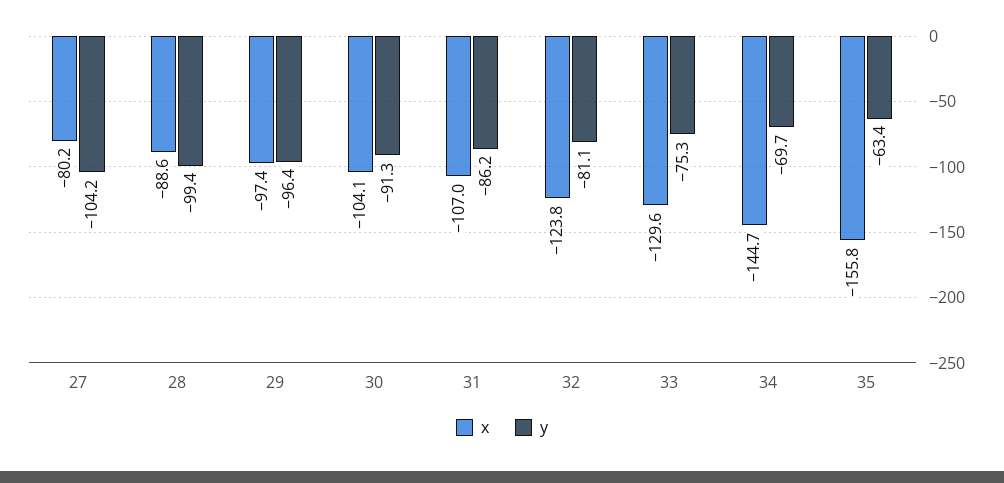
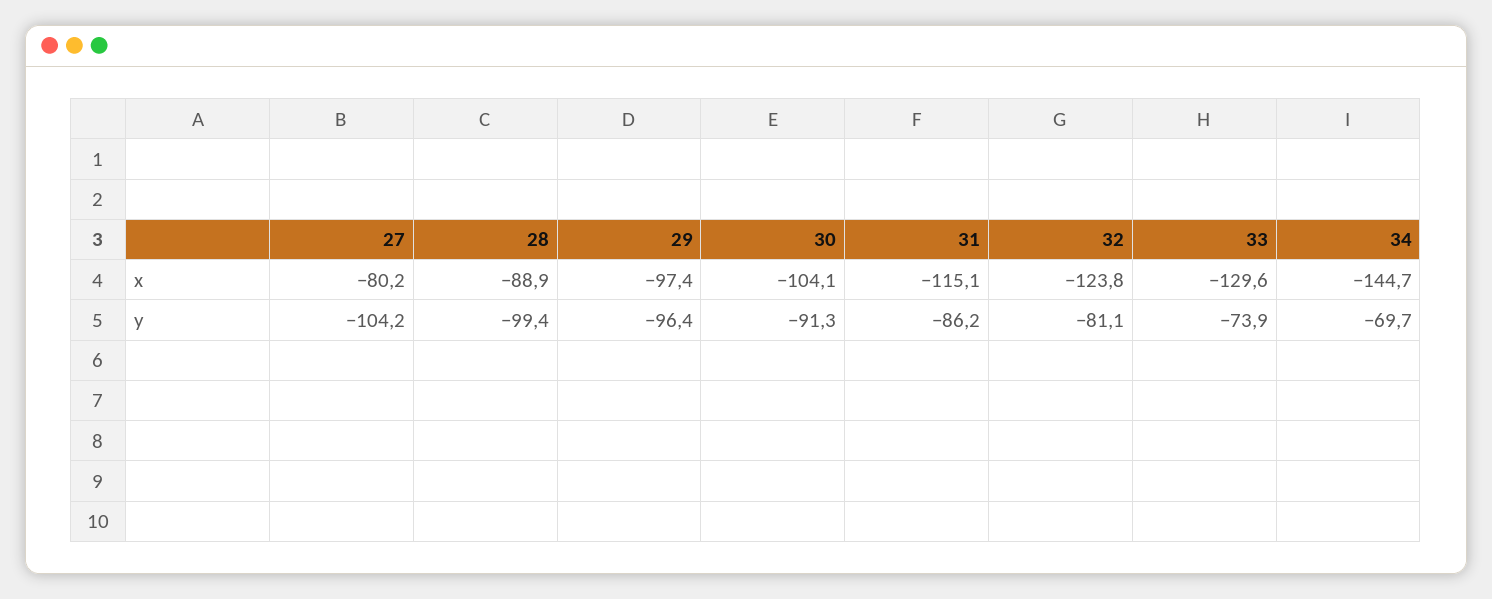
x, 28: -88.6 -> -88.9
x, 31: -107 -> -115.1
y, 33: -75.3 -> -73.9
x, 35: -155.8 -> none
y, 35: -63.4 -> none

